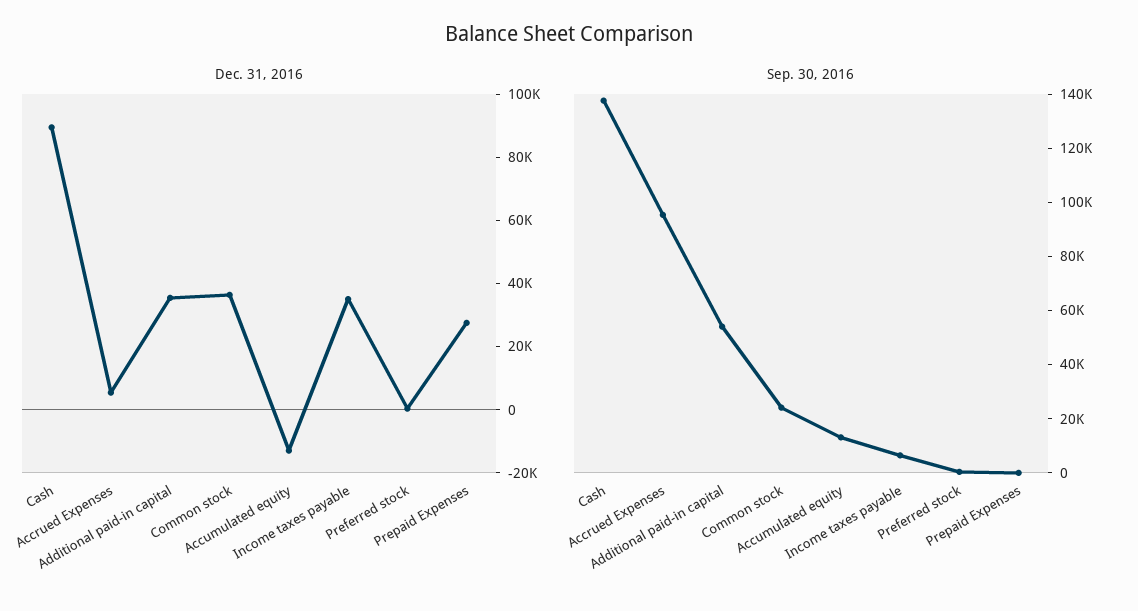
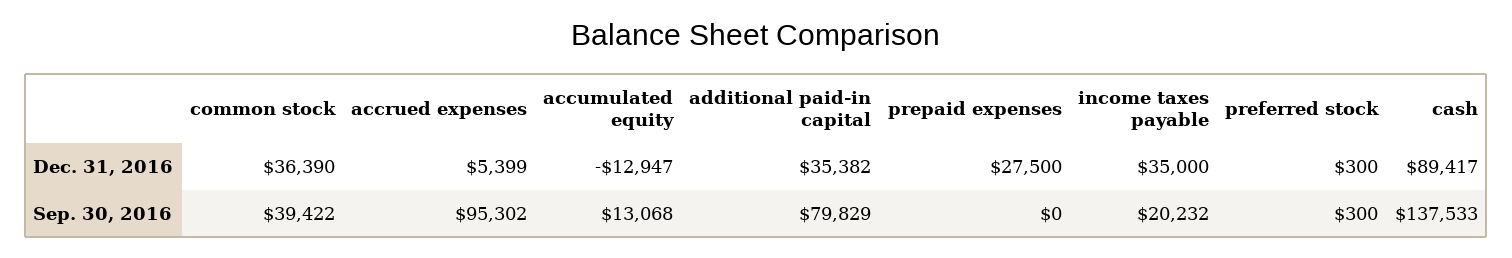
Sep. 30, 2016, Additional paid-in capital: 55000 -> 79829
Sep. 30, 2016, Common stock: 25000 -> 39422
Sep. 30, 2016, Income taxes payable: 5000 -> 20232

